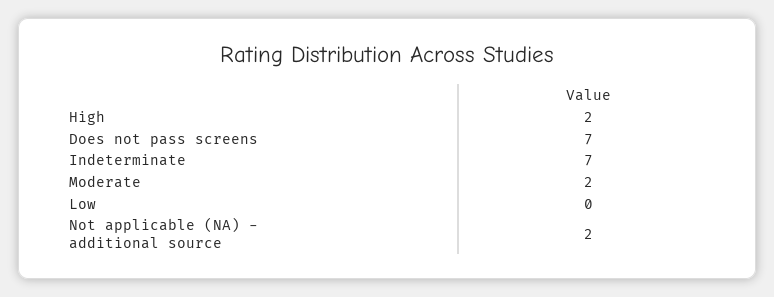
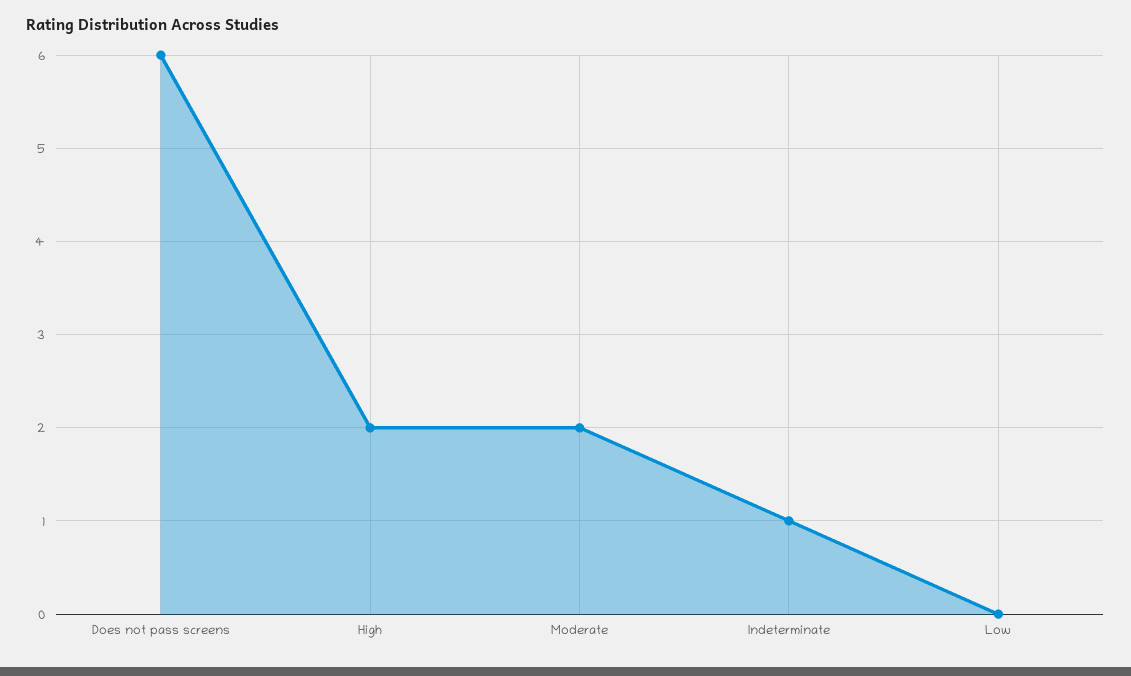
Does not pass screens: 7 -> 6
Indeterminate: 7 -> 1
Not applicable (NA) - additional source: 2 -> none

